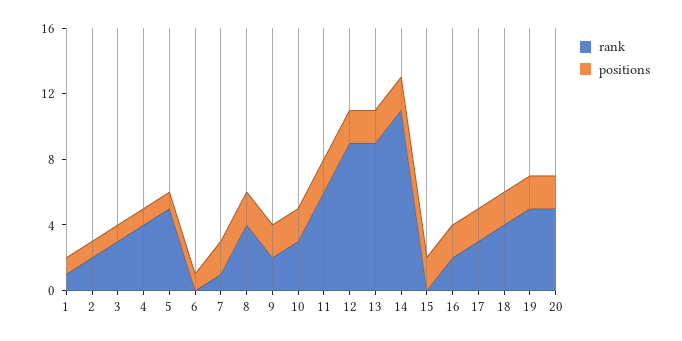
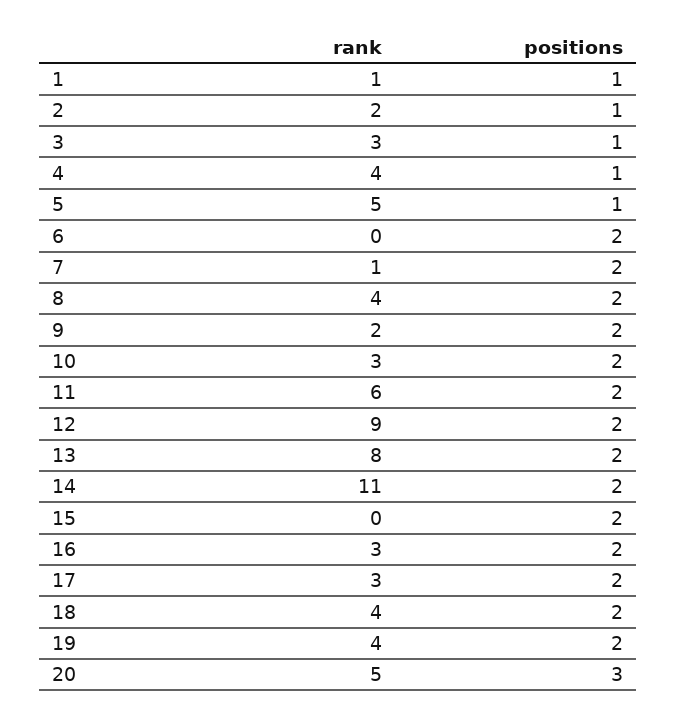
positions, 6: 1 -> 2
rank, 13: 9 -> 8
rank, 16: 2 -> 3
rank, 19: 5 -> 4
positions, 20: 2 -> 3

